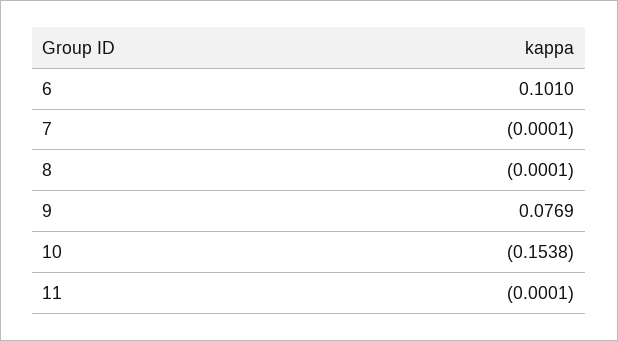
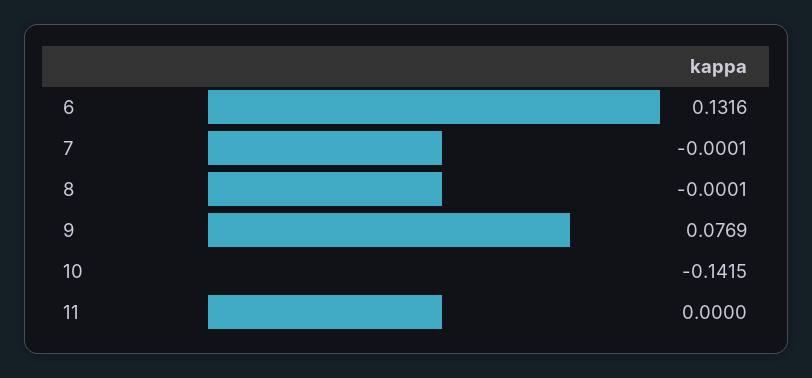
6: 0.101 -> 0.1316
10: -0.1538 -> -0.1415
11: -0.0001 -> 0

